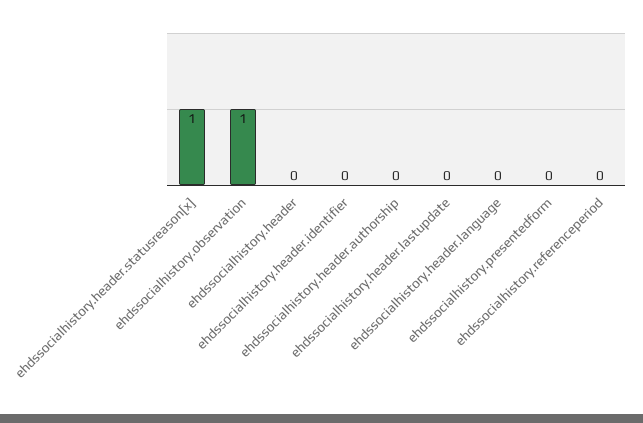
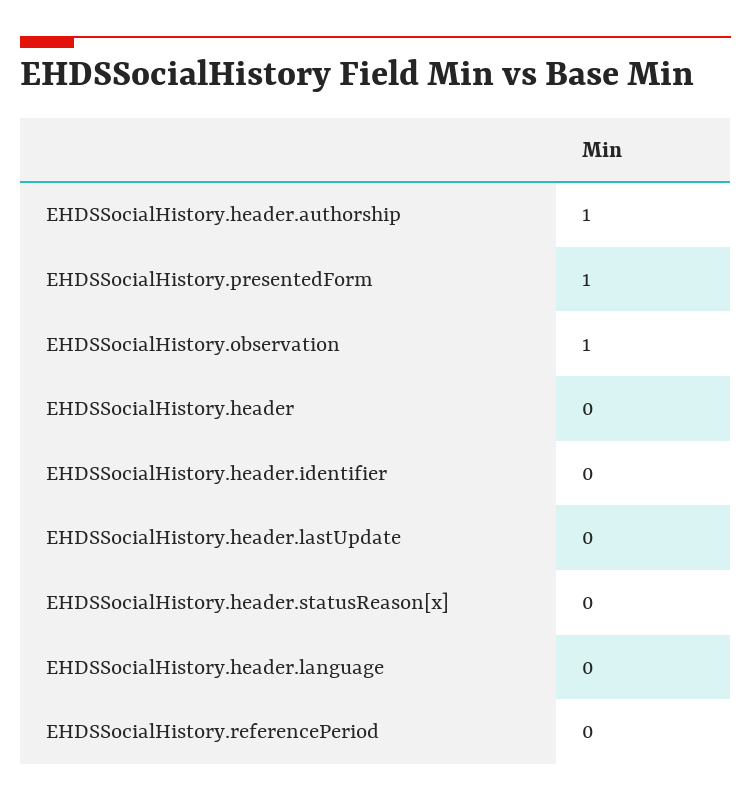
ehdssocialhistory.header.statusreason[x]: 1 -> 0
ehdssocialhistory.header.authorship: 0 -> 1
ehdssocialhistory.presentedform: 0 -> 1

